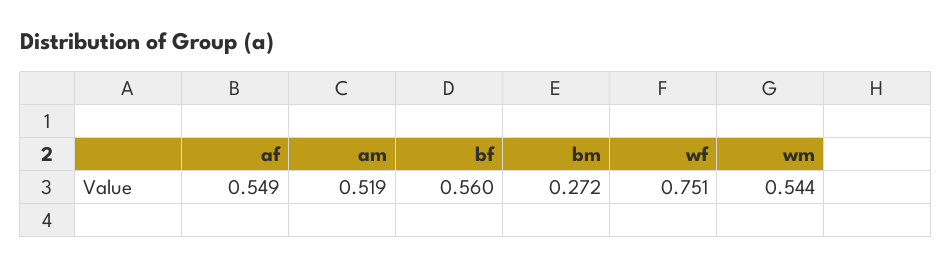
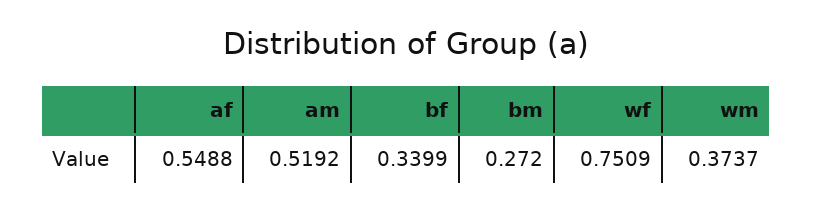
bf: 0.56 -> 0.3399
wm: 0.544 -> 0.3737

